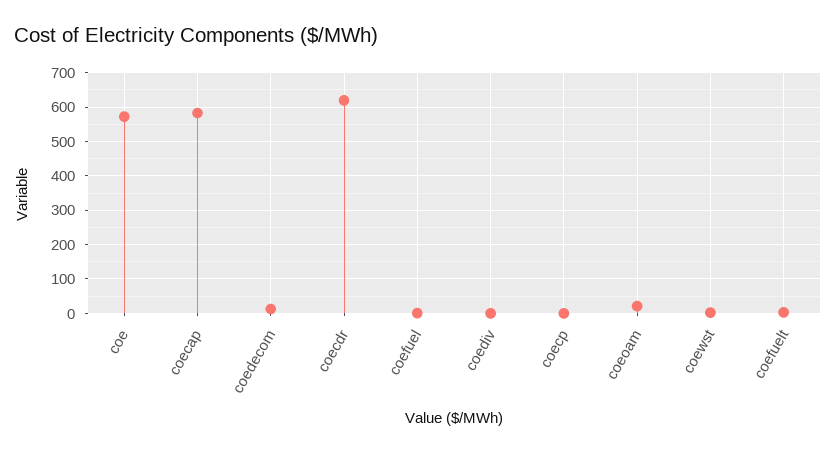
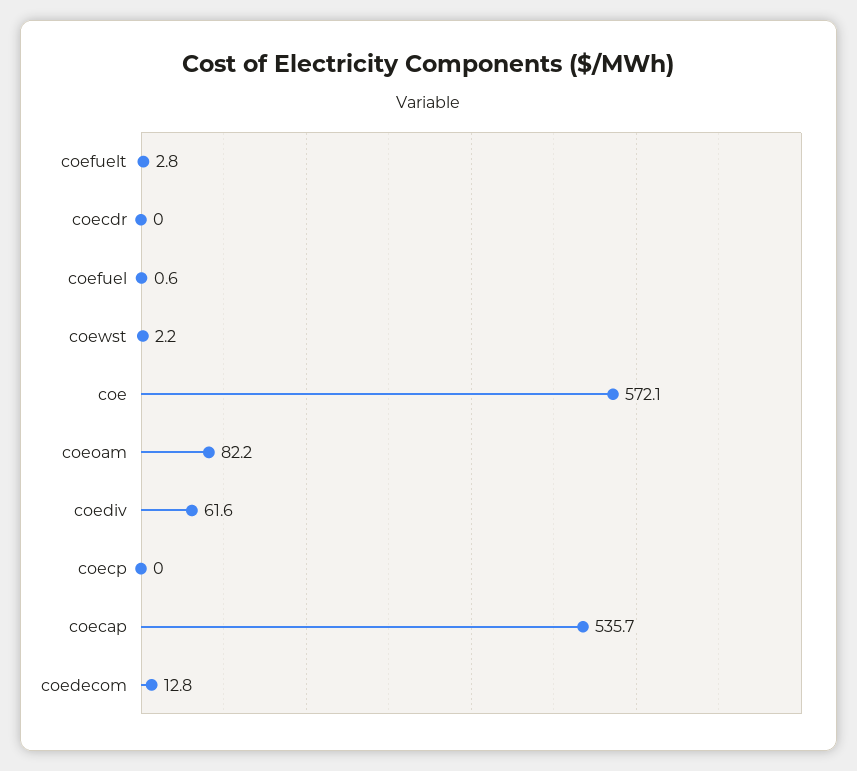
coecap: 580 -> 535.7
coecdr: 620 -> 0
coediv: 0 -> 61.6
coeoam: 20 -> 82.2

